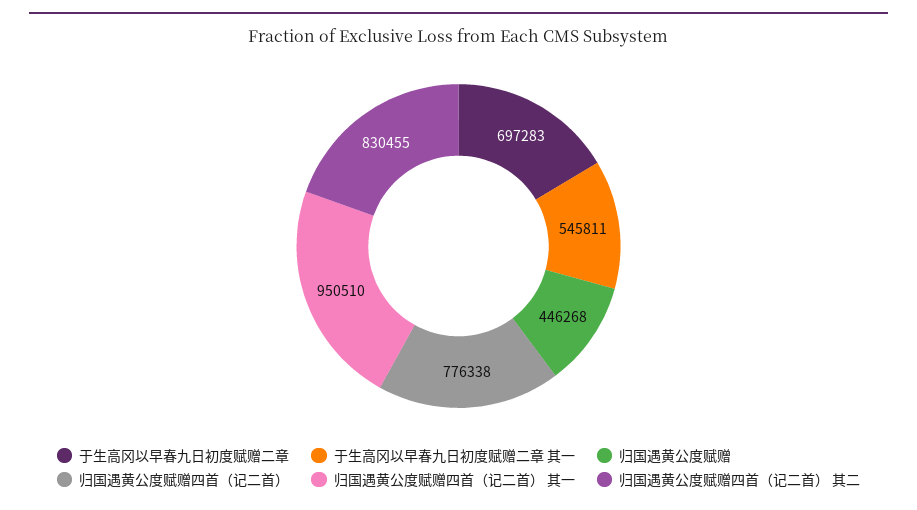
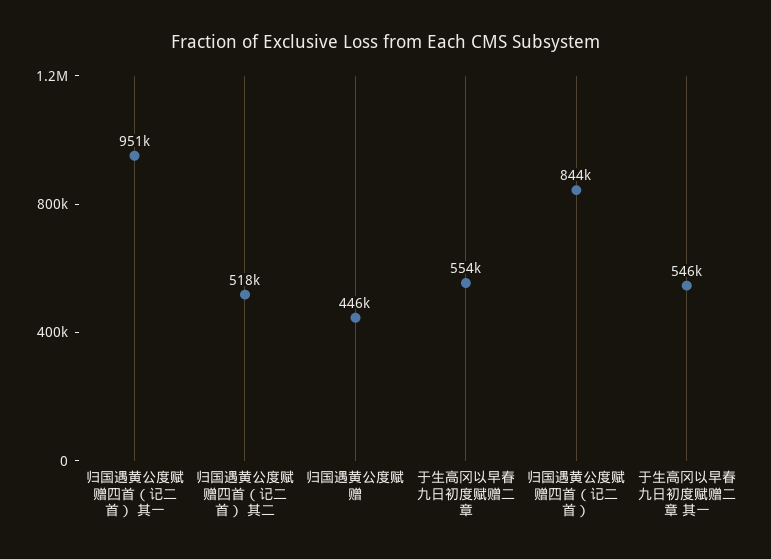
于生高冈以早春九日初度赋赠二章: 697283 -> 554000
归国遇黄公度赋赠四首（记二首）: 776338 -> 844000
归国遇黄公度赋赠四首（记二首） 其二: 830455 -> 518000

